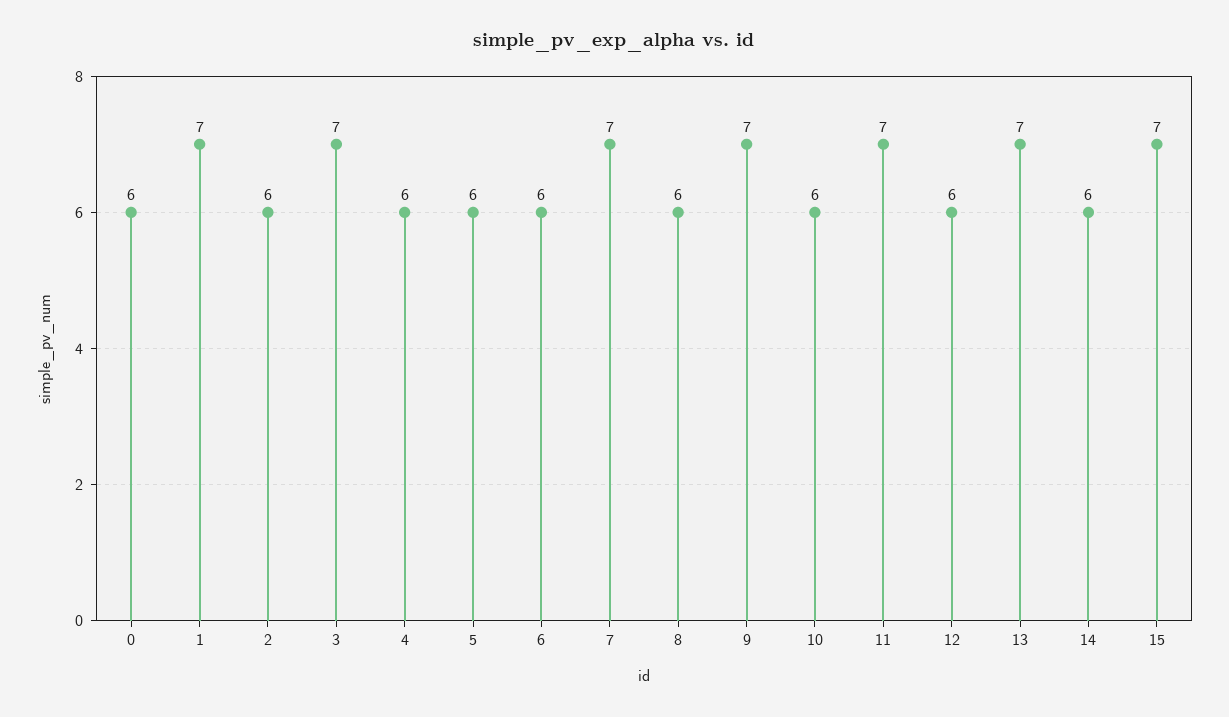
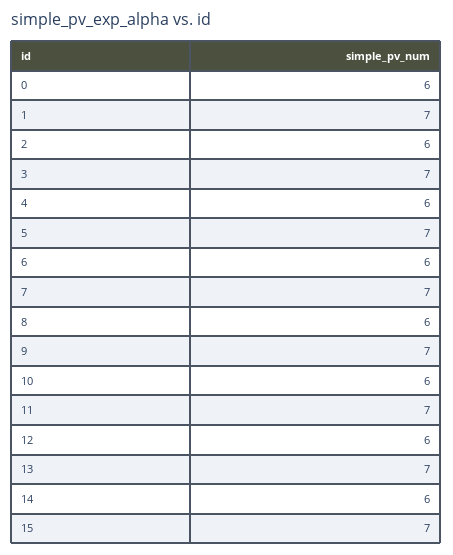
5: 6 -> 7

